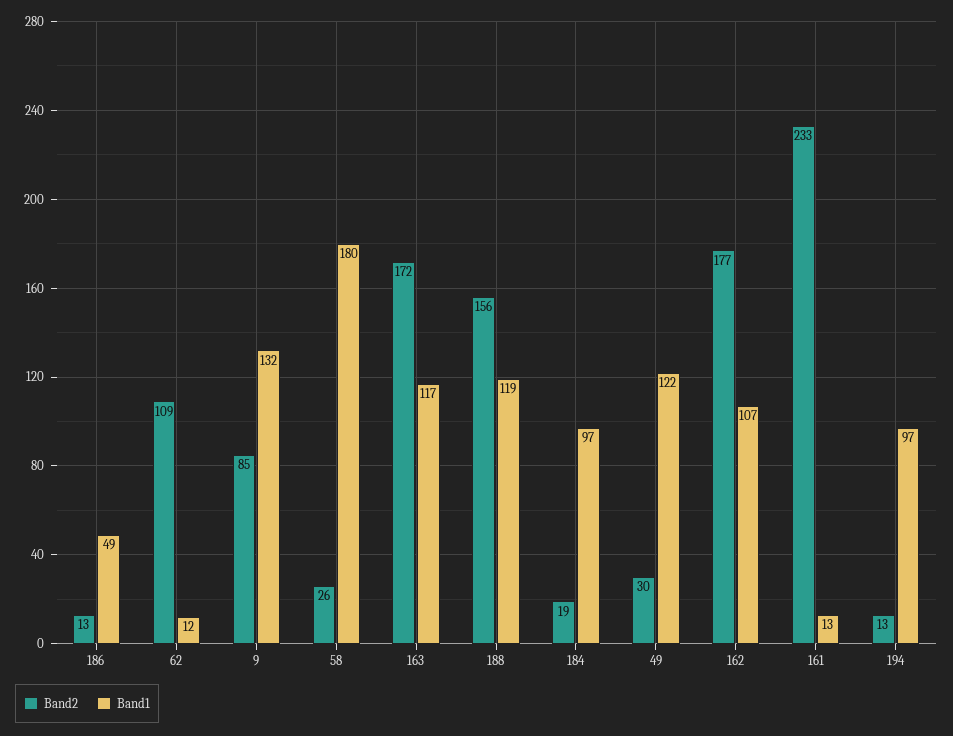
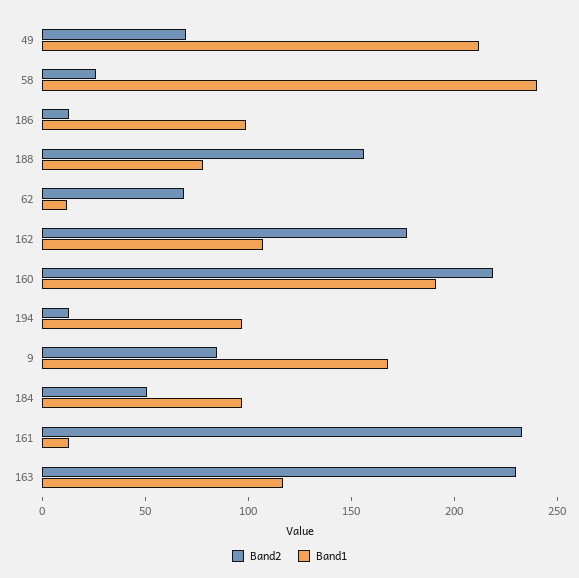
Band1, 186: 49 -> 100
Band2, 62: 109 -> 70
Band1, 9: 132 -> 170
Band1, 58: 180 -> 240
Band2, 163: 172 -> 230
Band1, 188: 119 -> 80
Band2, 184: 19 -> 50
Band2, 49: 30 -> 70
Band1, 49: 122 -> 210
Band2, 160: none -> 220
Band1, 160: none -> 190

